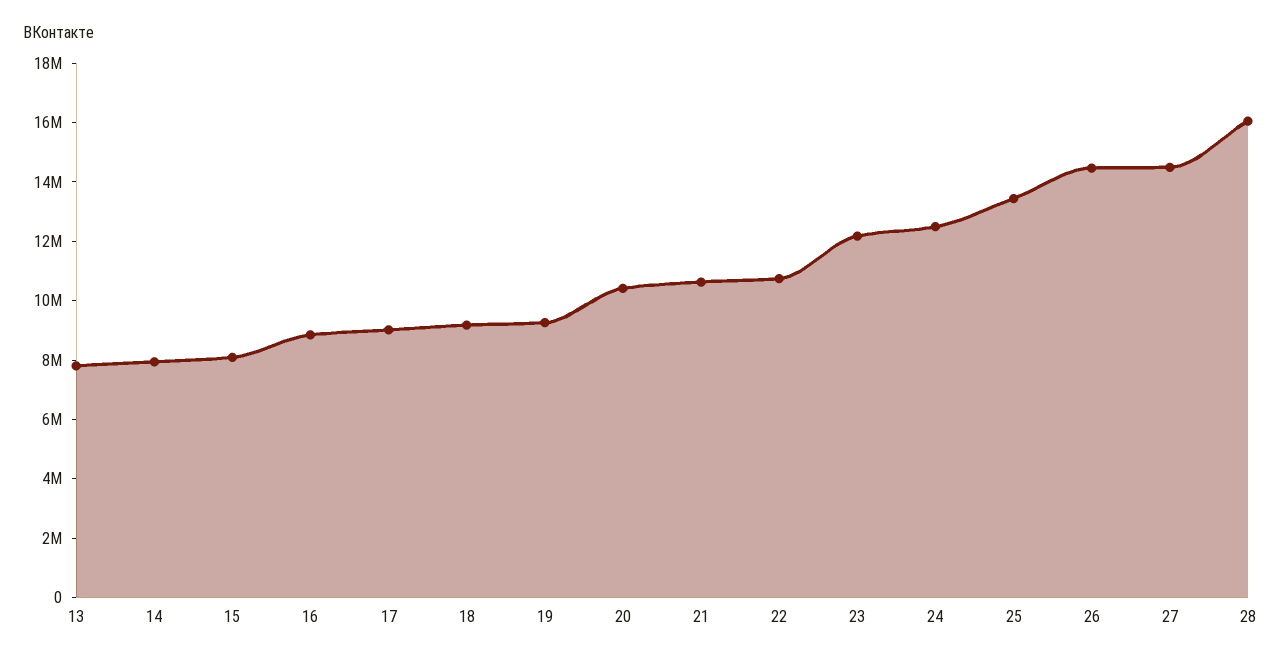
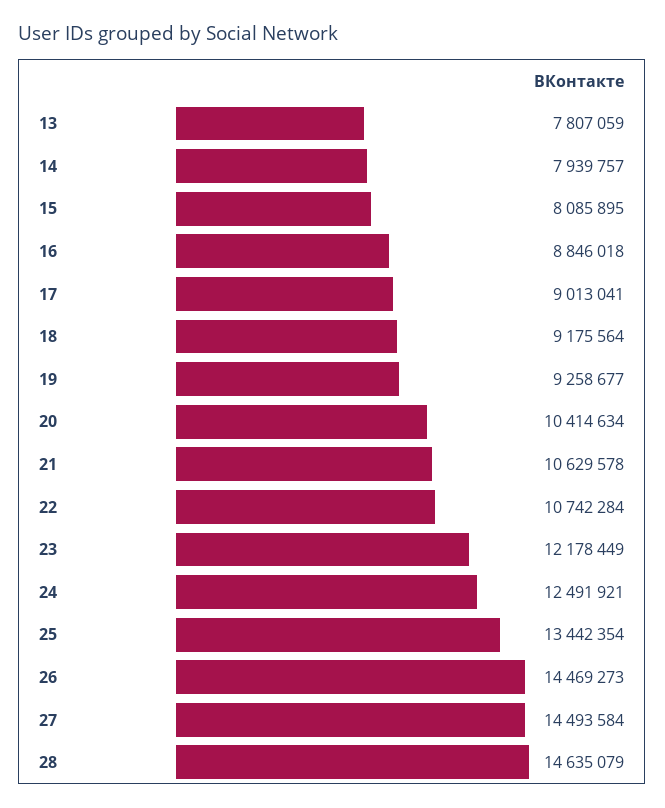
28: 16000000 -> 14635079

